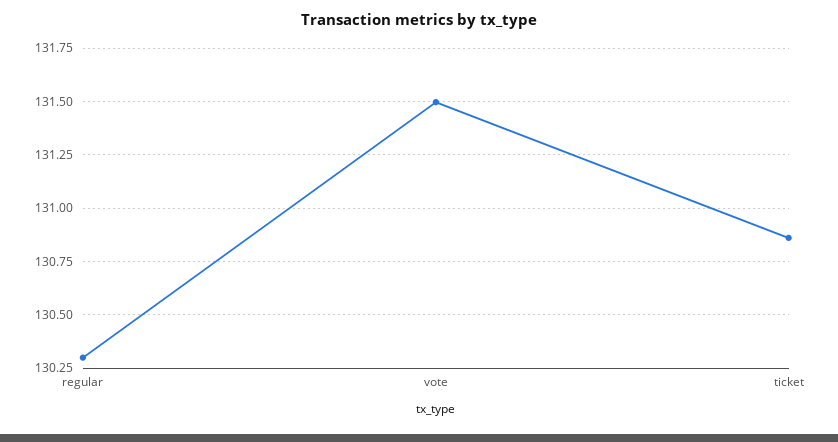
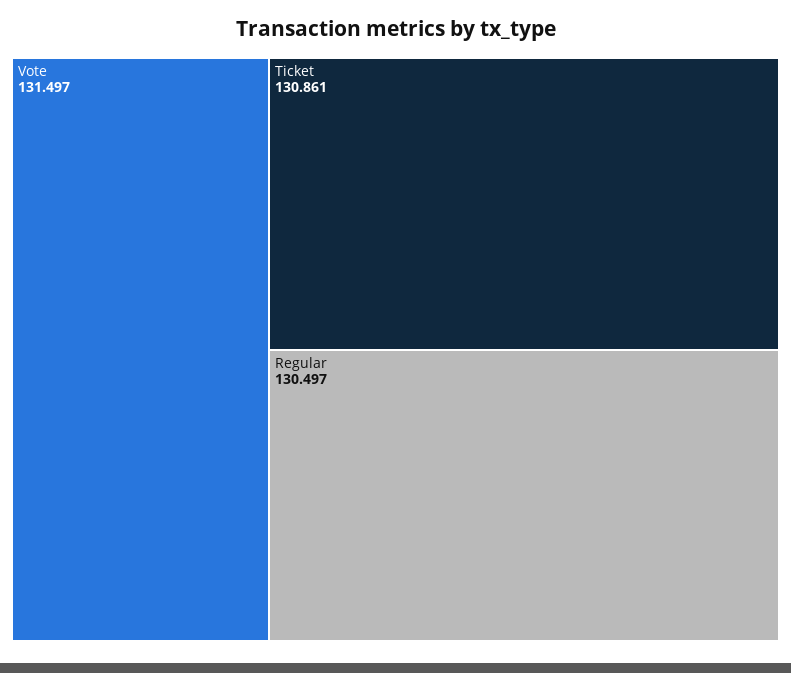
regular: 130.3 -> 130.497

